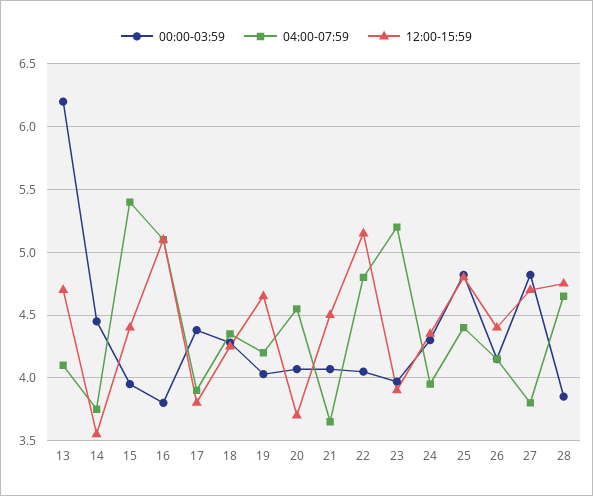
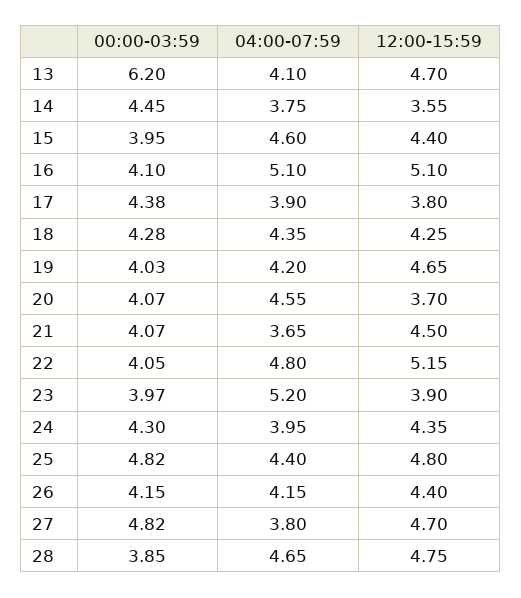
04:00-07:59, 15: 5.4 -> 4.6
00:00-03:59, 16: 3.8 -> 4.1

